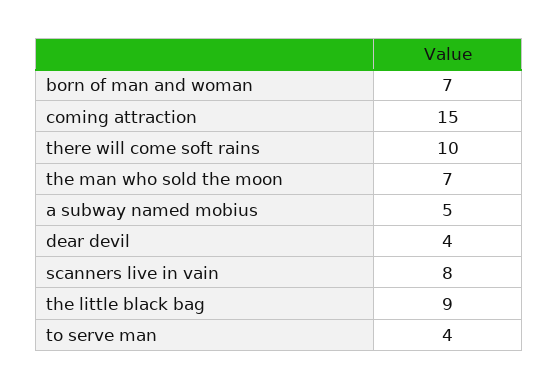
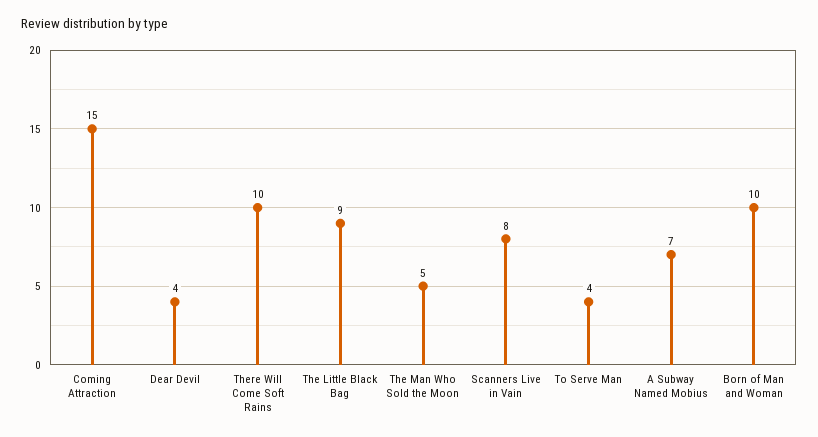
born of man and woman: 7 -> 10
the man who sold the moon: 7 -> 5
a subway named mobius: 5 -> 7

